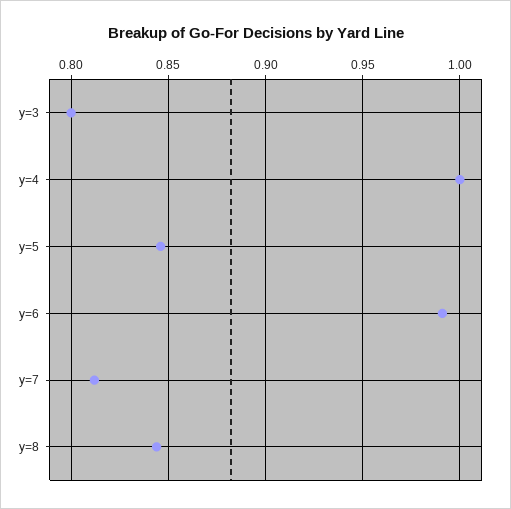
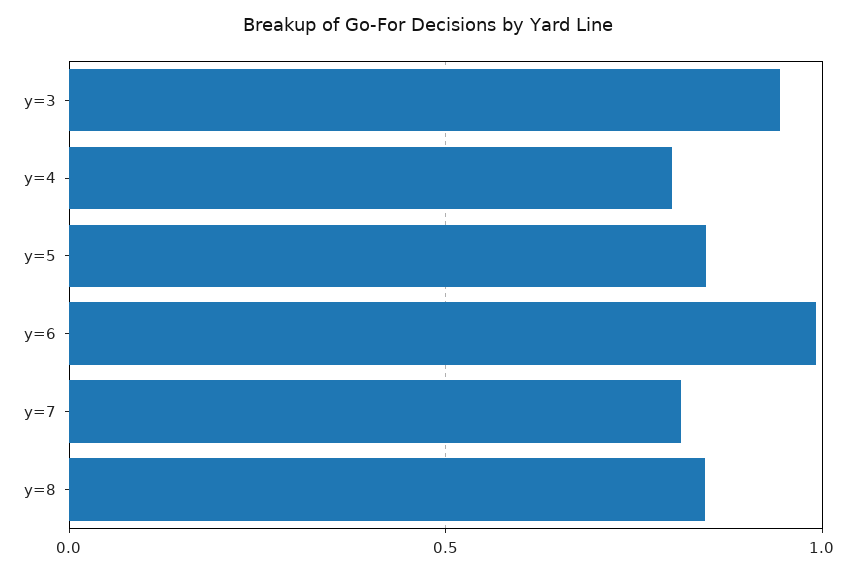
y=3: 0.8 -> 0.95
y=4: 1 -> 0.8

